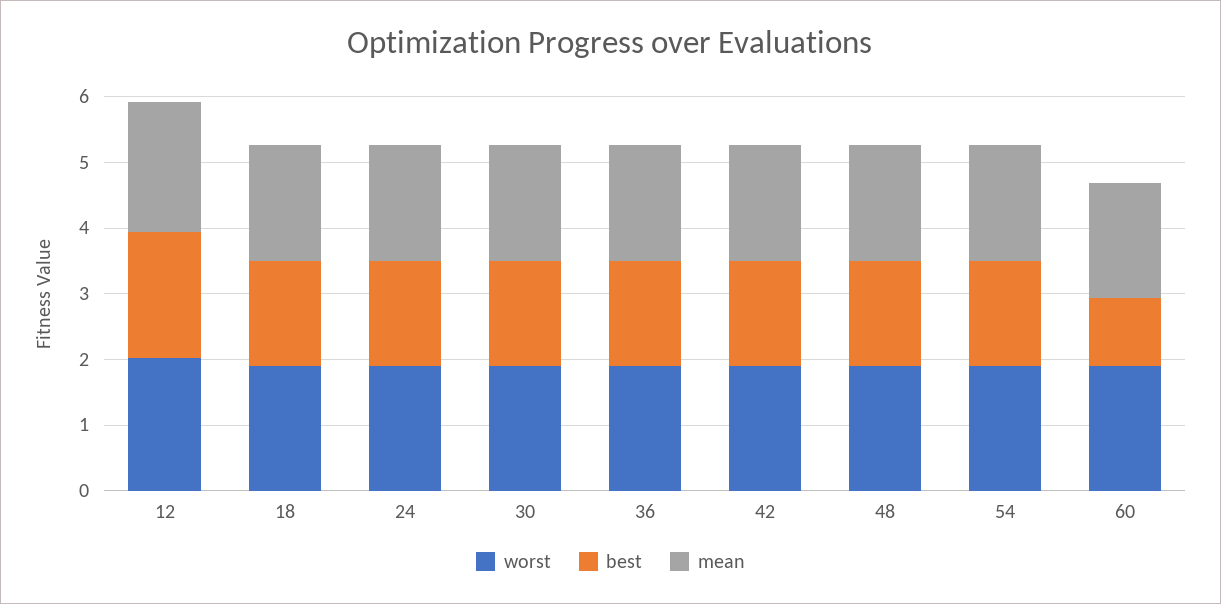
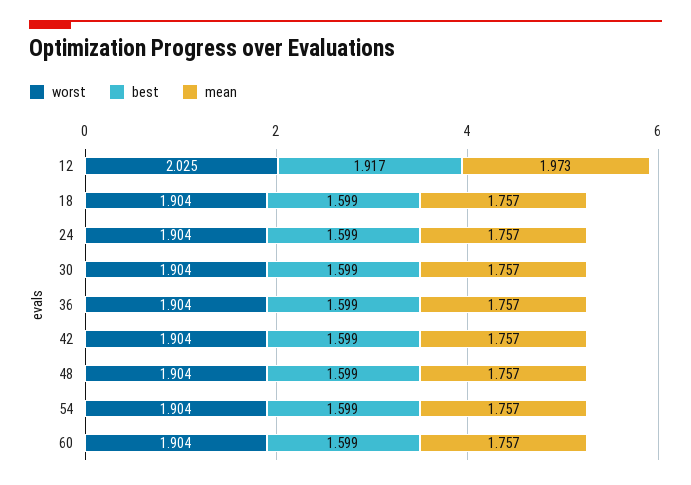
best, 60: 1 -> 1.599

